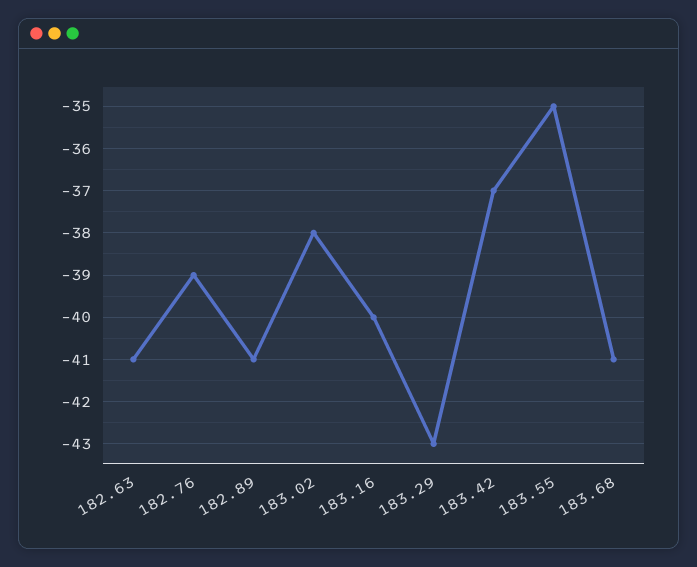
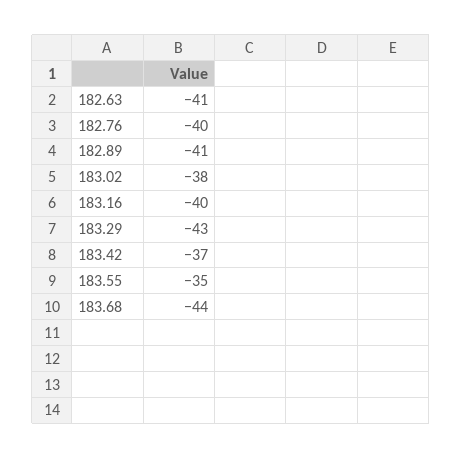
182.76: -39 -> -40
183.68: -41 -> -44

